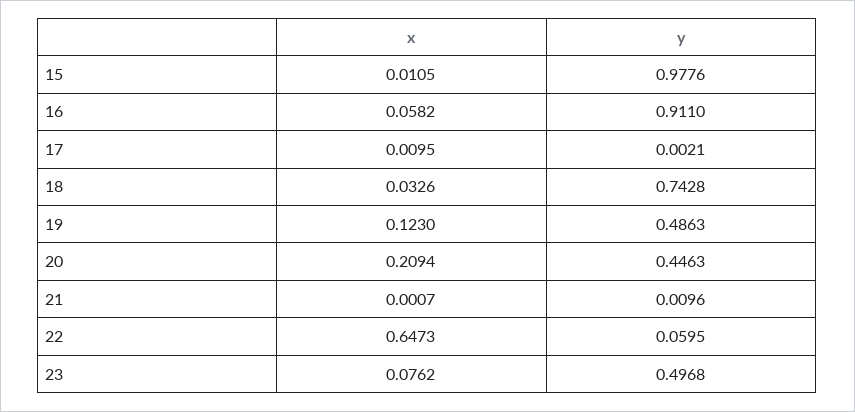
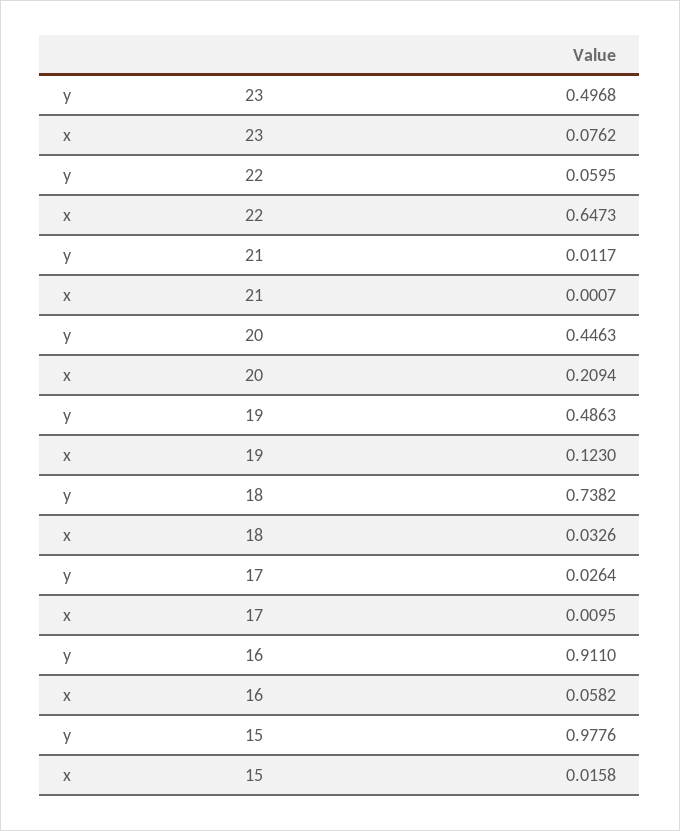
x, 15: 0.0105 -> 0.0158
y, 17: 0.0021 -> 0.0264
y, 18: 0.7428 -> 0.7382
y, 21: 0.0096 -> 0.0117

